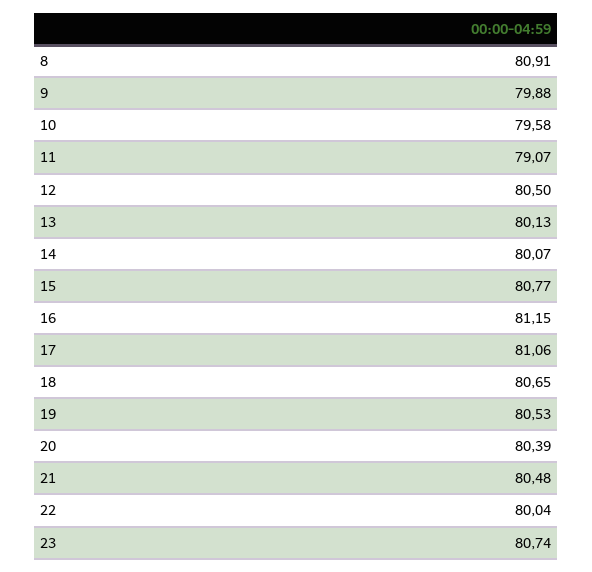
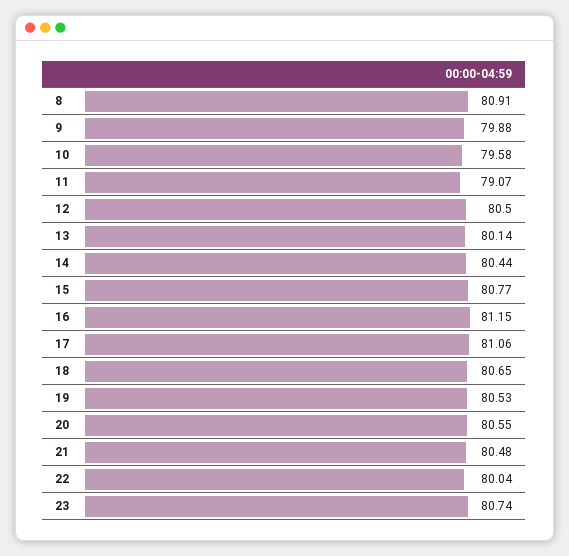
13: 80.13 -> 80.14
14: 80.07 -> 80.44
20: 80.39 -> 80.55

